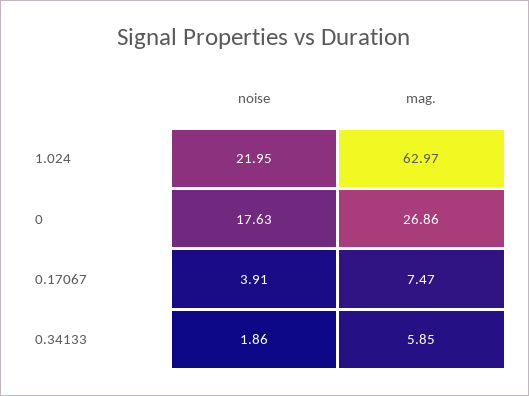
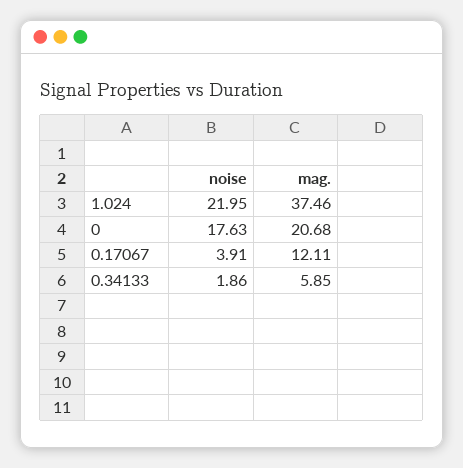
mag., 1.024: 62.97 -> 37.46
mag., 0: 26.86 -> 20.68
mag., 0.17067: 7.47 -> 12.11

